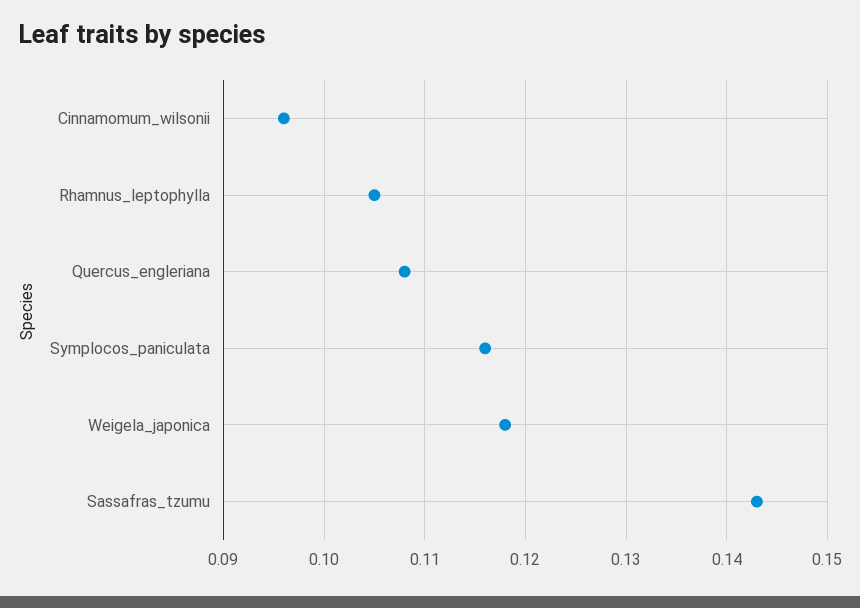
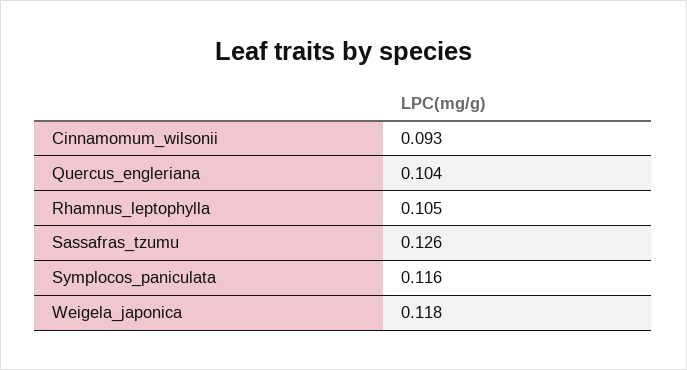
Cinnamomum_wilsonii: 0.096 -> 0.093
Quercus_engleriana: 0.108 -> 0.104
Sassafras_tzumu: 0.143 -> 0.126

